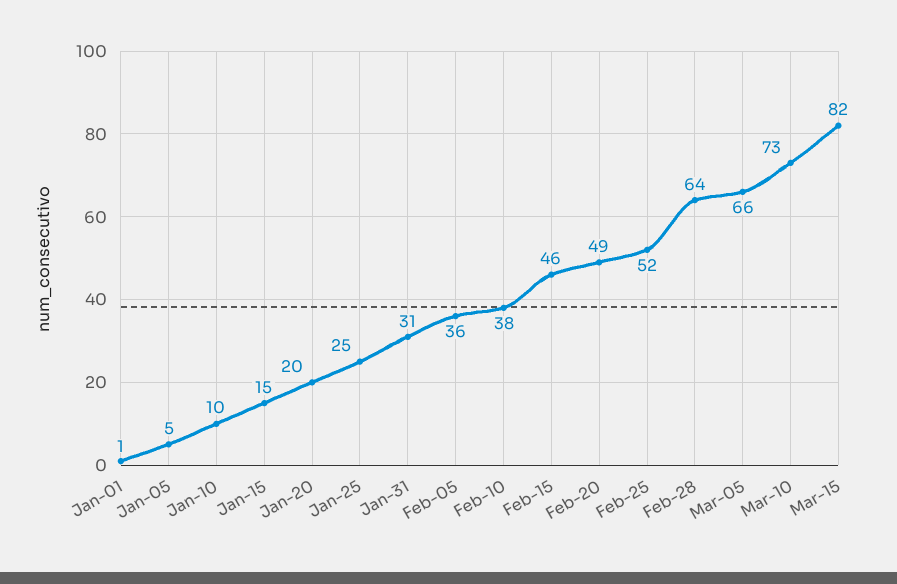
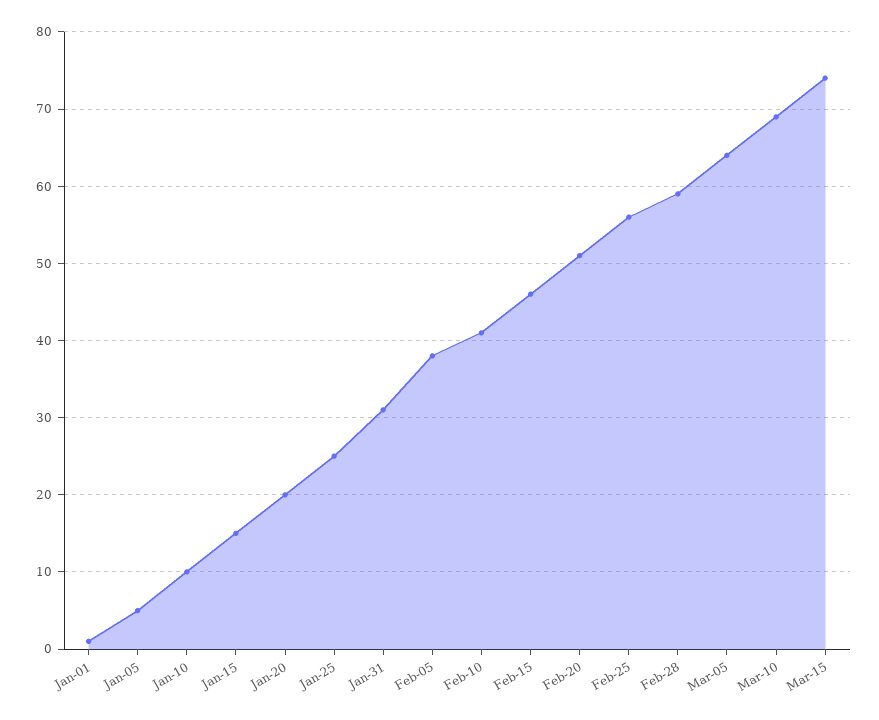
Feb-05: 36 -> 38
Feb-10: 38 -> 41
Feb-20: 49 -> 51
Feb-25: 52 -> 56
Feb-28: 64 -> 59
Mar-05: 66 -> 64
Mar-10: 73 -> 69
Mar-15: 82 -> 74

